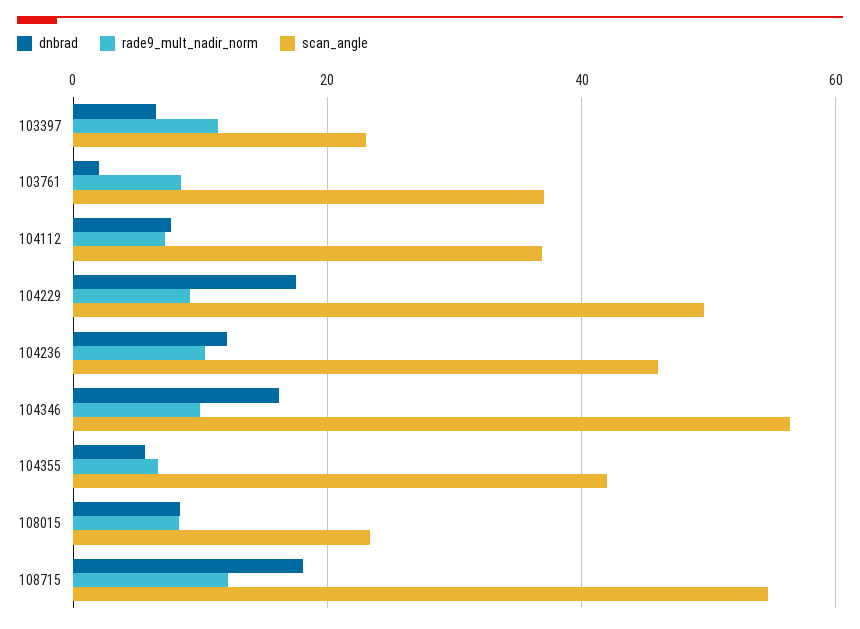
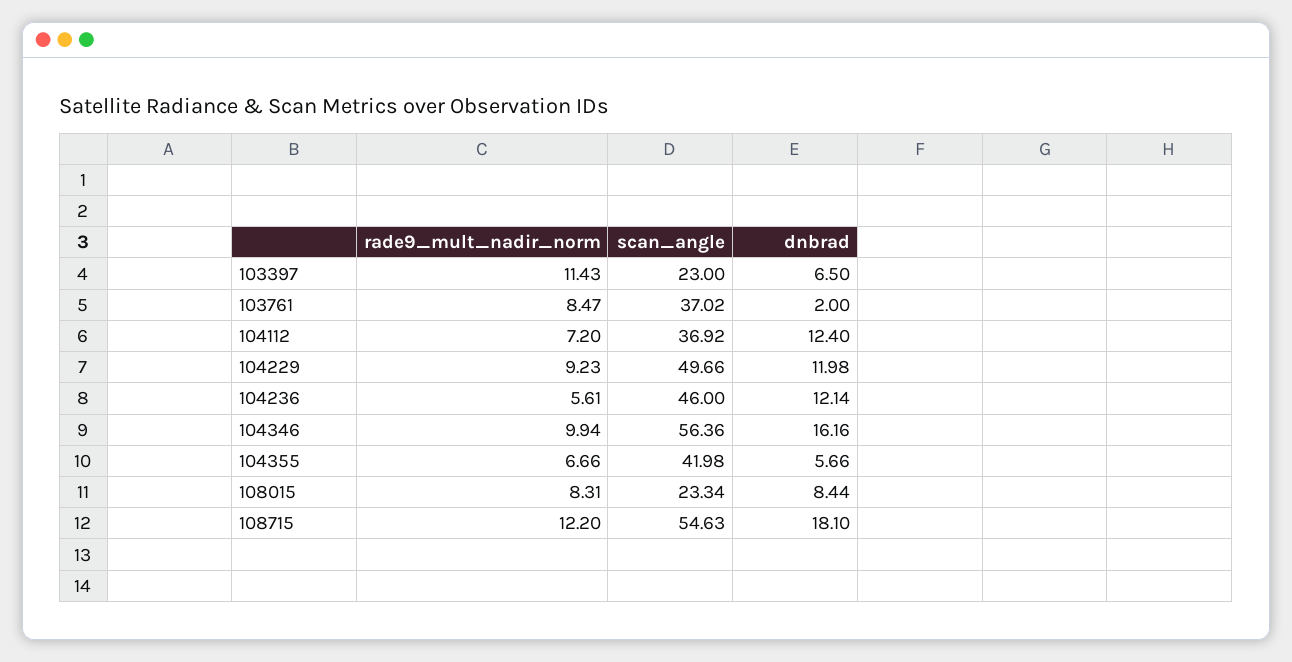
dnbrad, 104112: 8 -> 12.4
dnbrad, 104229: 18 -> 11.98
rade9_mult_nadir_norm, 104236: 10 -> 5.61

